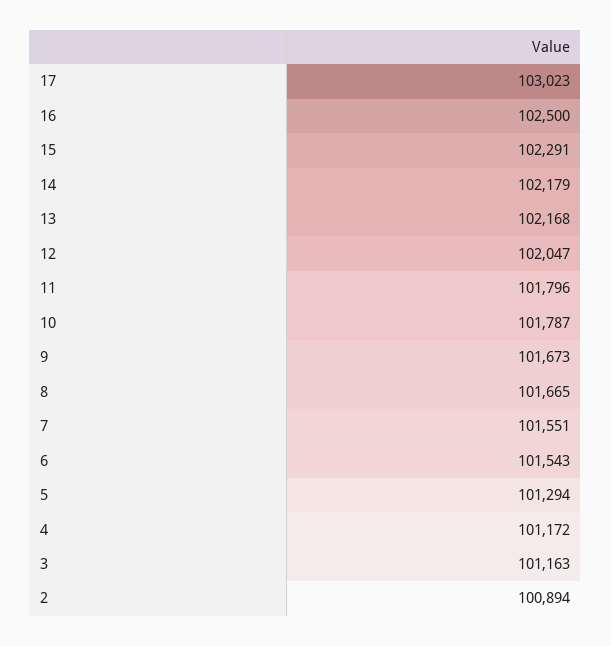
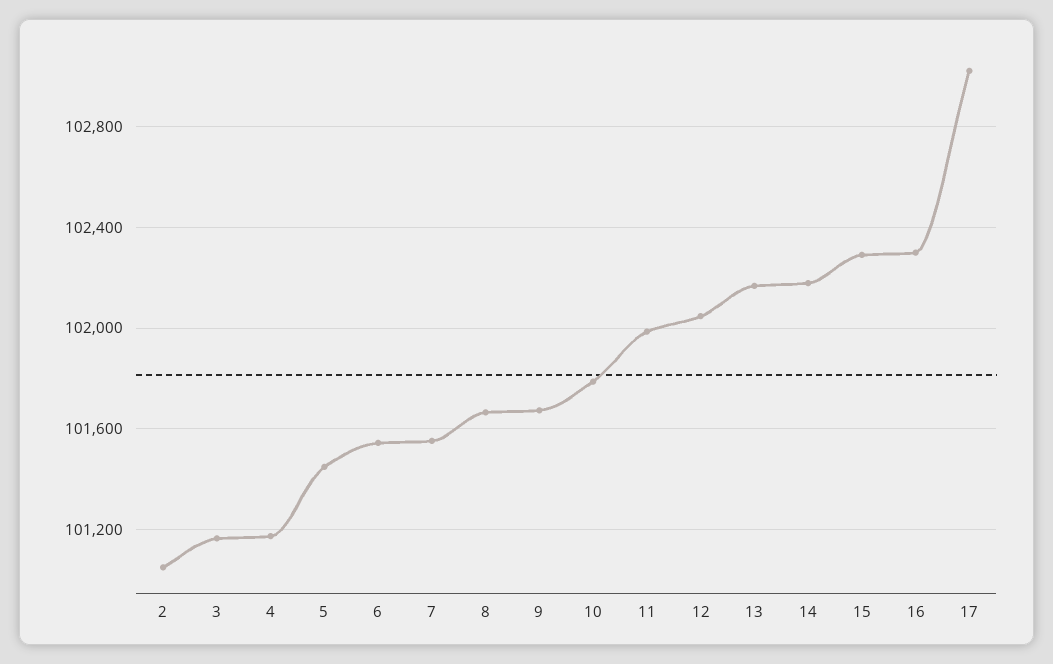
16: 102500 -> 102300
11: 101796 -> 102000
5: 101294 -> 101450
2: 100894 -> 101050

